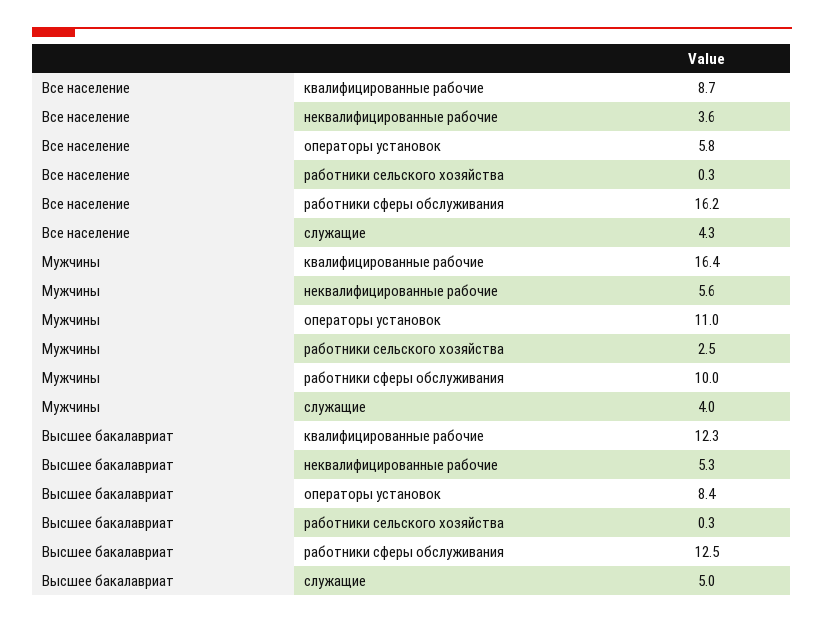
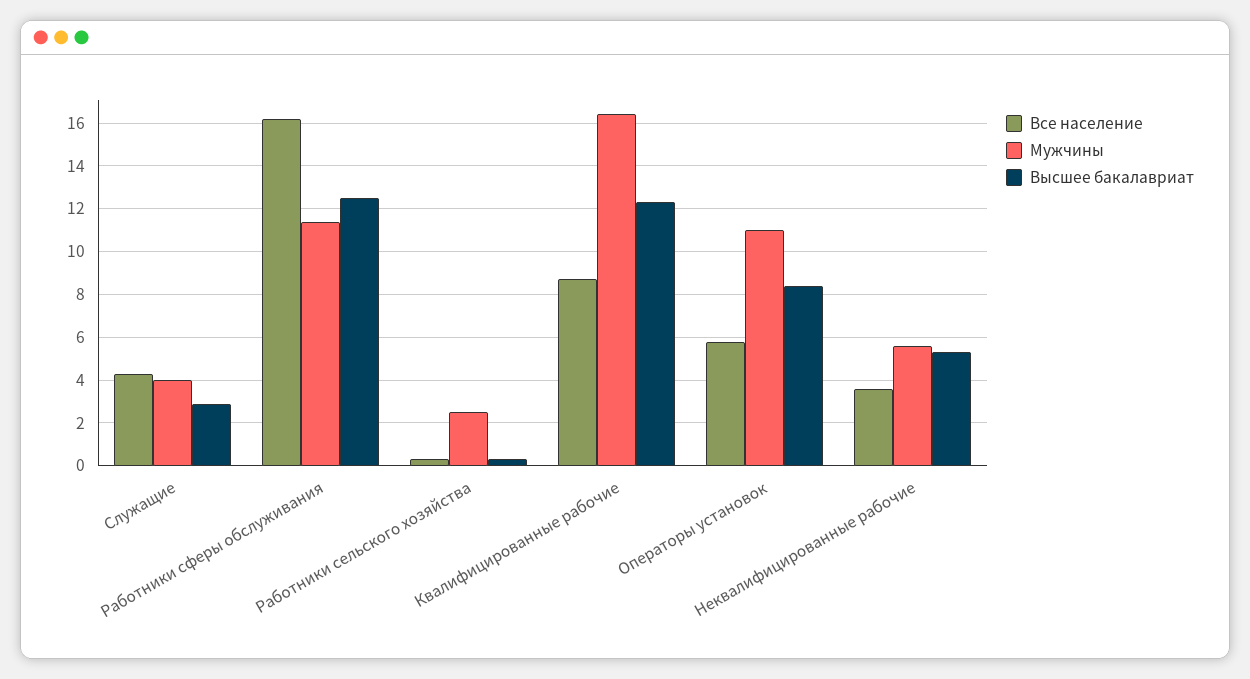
Мужчины, работники сферы обслуживания: 10 -> 11.5
Высшее бакалавриат, служащие: 5 -> 3

